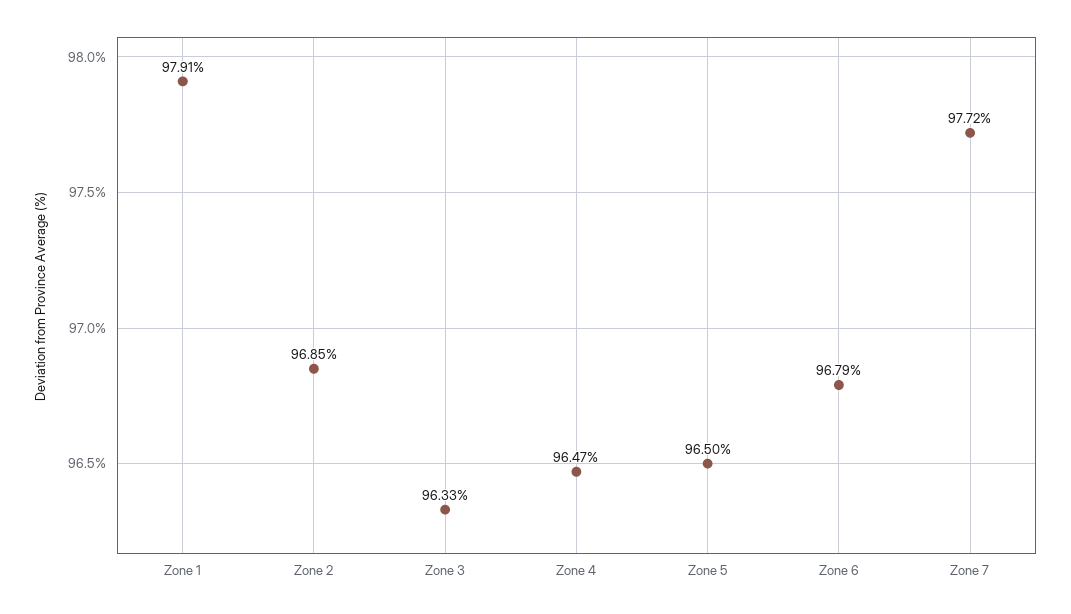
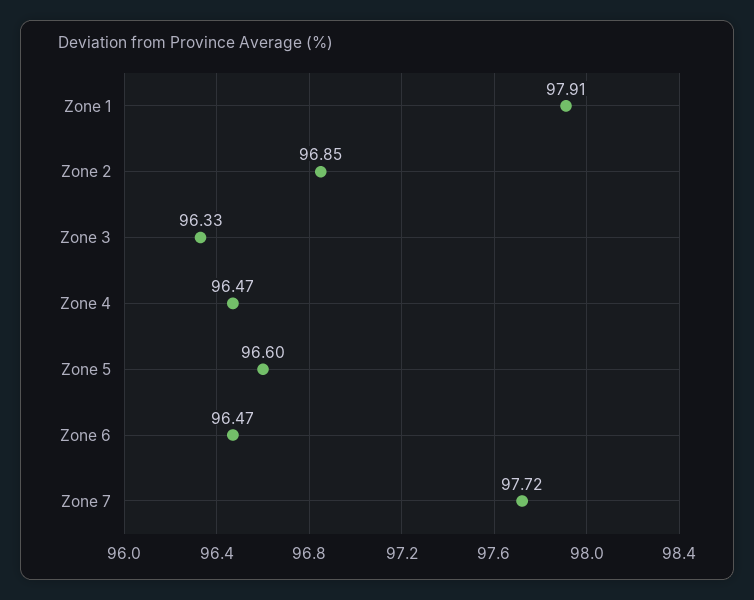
Zone 5: 96.5 -> 96.6
Zone 6: 96.79 -> 96.47

